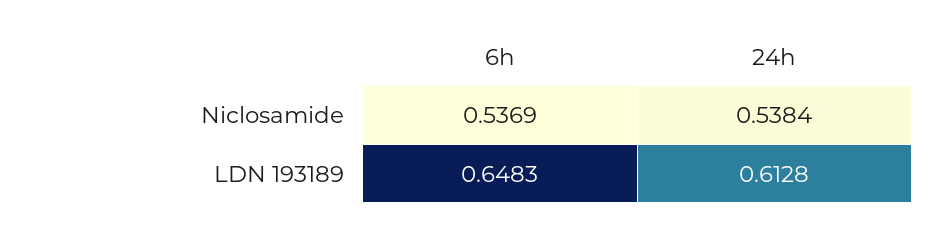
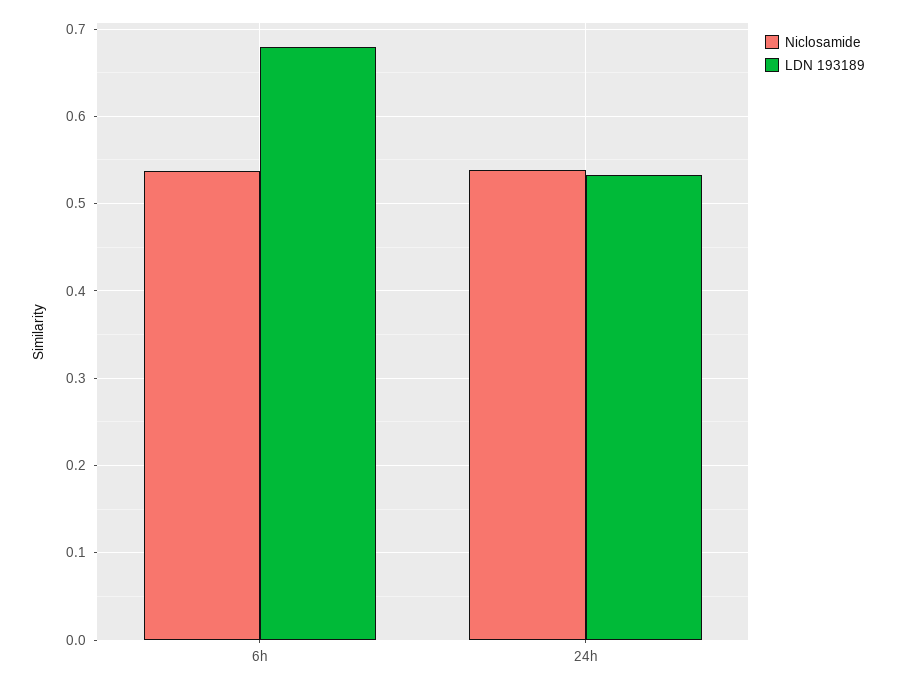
LDN 193189, 6h: 0.6483 -> 0.68
LDN 193189, 24h: 0.6128 -> 0.53

